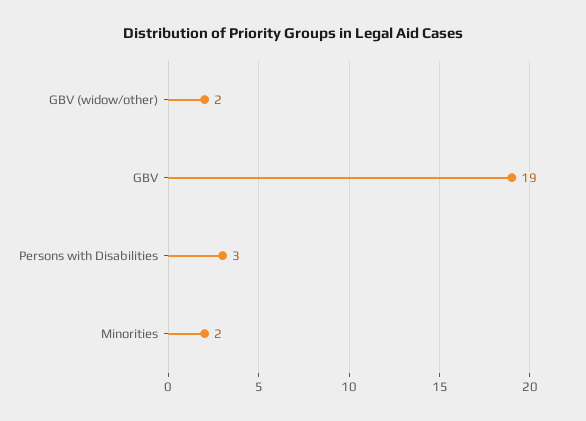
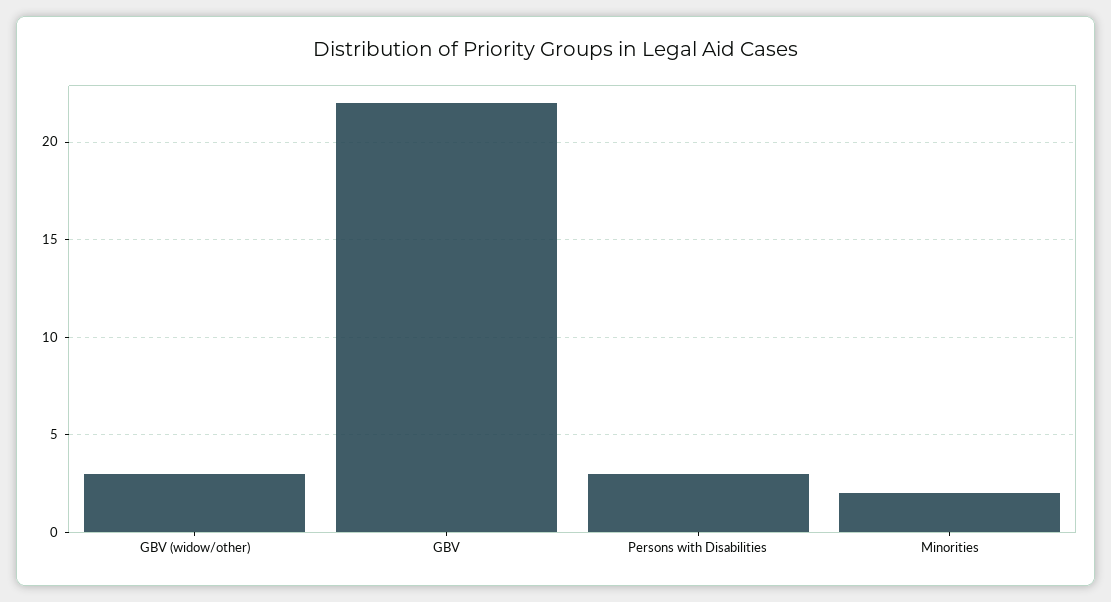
GBV (widow/other): 2 -> 3
GBV: 19 -> 22

